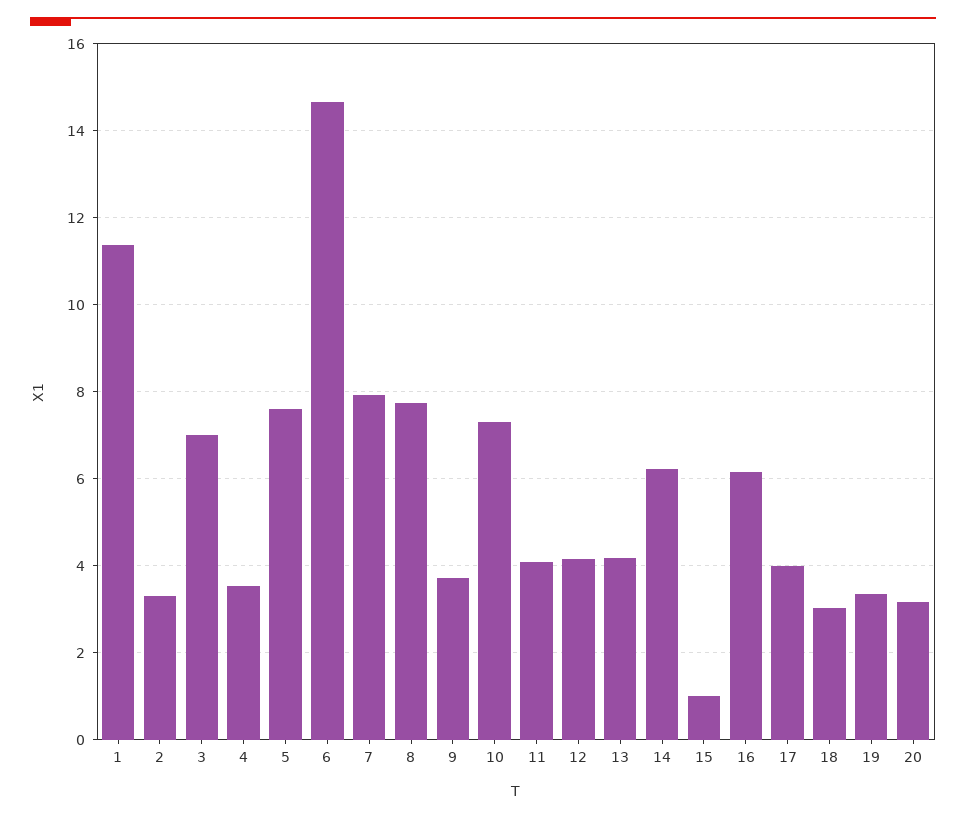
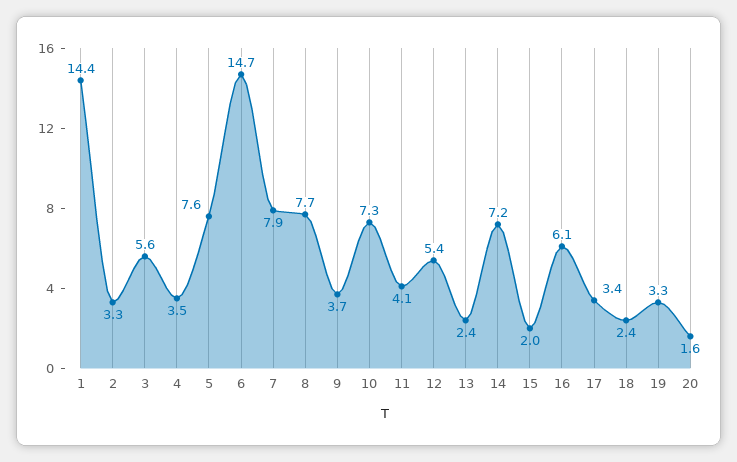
1: 11.4 -> 14.4
3: 7 -> 5.6
12: 4.2 -> 5.4
13: 4.2 -> 2.4
14: 6.2 -> 7.2
15: 1 -> 2
17: 4 -> 3.4
18: 3 -> 2.4
20: 3.2 -> 1.6

